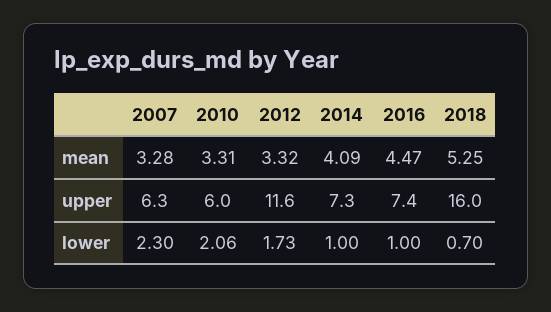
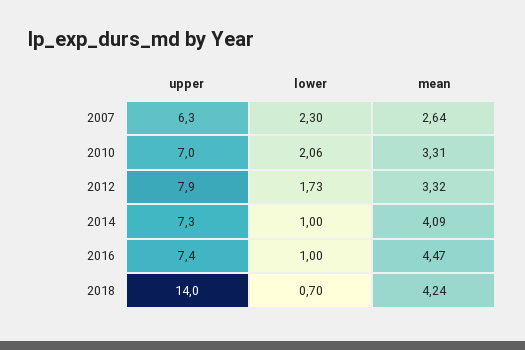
2007, mean: 3.28 -> 2.64
2018, mean: 5.25 -> 4.24
2010, upper: 6 -> 7
2012, upper: 11.6 -> 7.9
2018, upper: 16 -> 14

